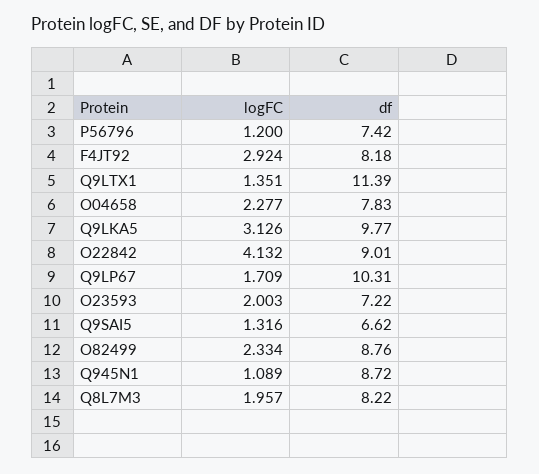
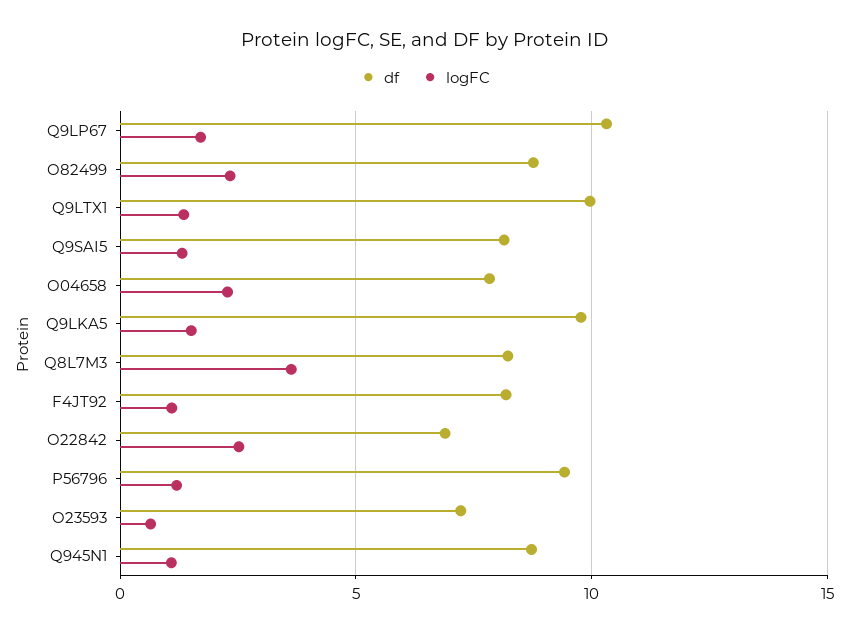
df, P56796: 7.42 -> 9.5
logFC, F4JT92: 2.924 -> 1
df, Q9LTX1: 11.39 -> 10
logFC, Q9LKA5: 3.126 -> 1.5
logFC, O22842: 4.132 -> 2.5
df, O22842: 9.01 -> 7
logFC, O23593: 2.003 -> 0.5
df, Q9SAI5: 6.62 -> 8
logFC, Q8L7M3: 1.957 -> 3.5

